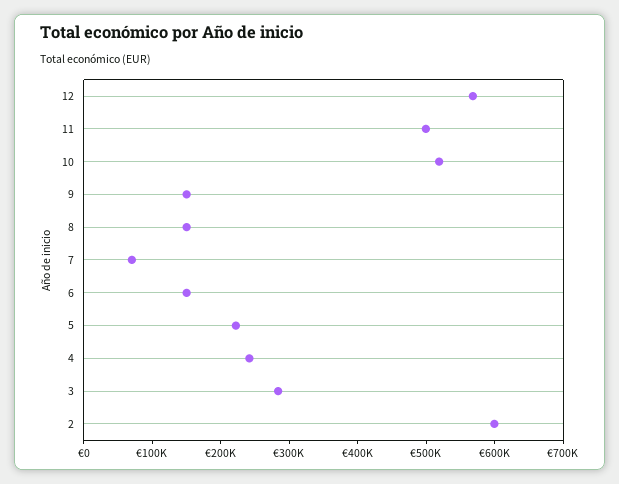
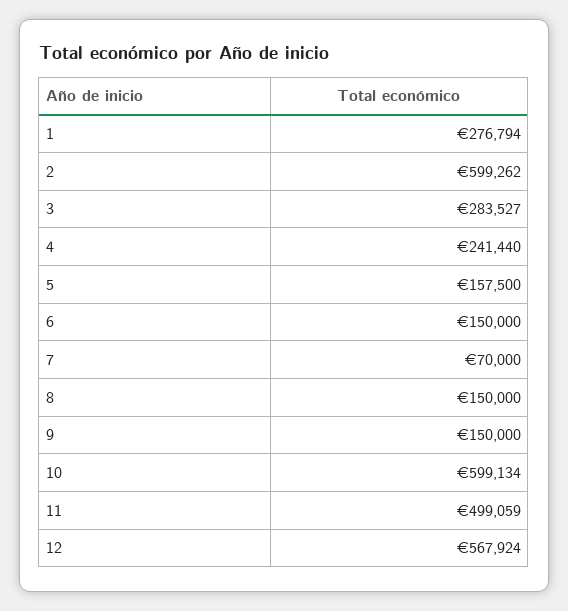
10: 520000 -> 599134
5: 220000 -> 157500
1: none -> 276794

